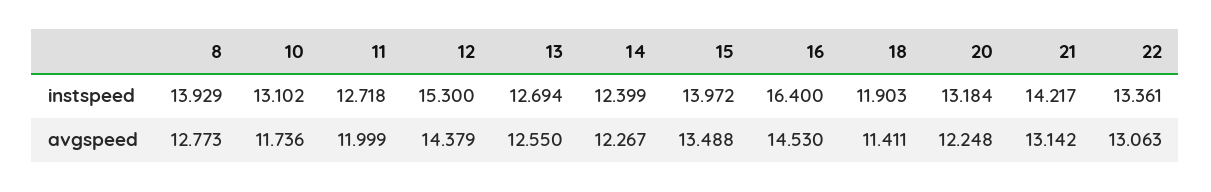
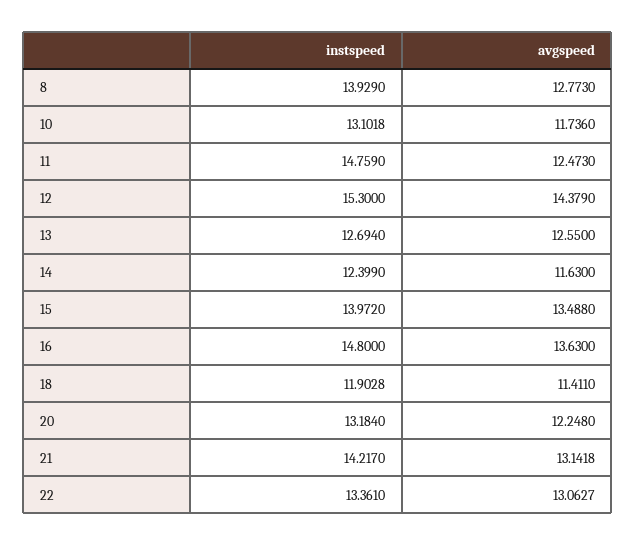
11, instspeed: 12.718 -> 14.759
16, instspeed: 16.4 -> 14.8
11, avgspeed: 11.999 -> 12.473
14, avgspeed: 12.267 -> 11.63
16, avgspeed: 14.53 -> 13.63

